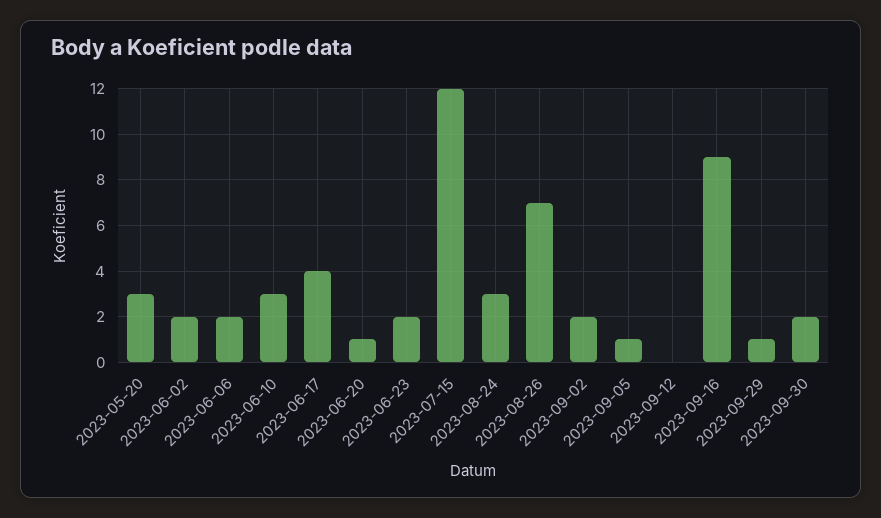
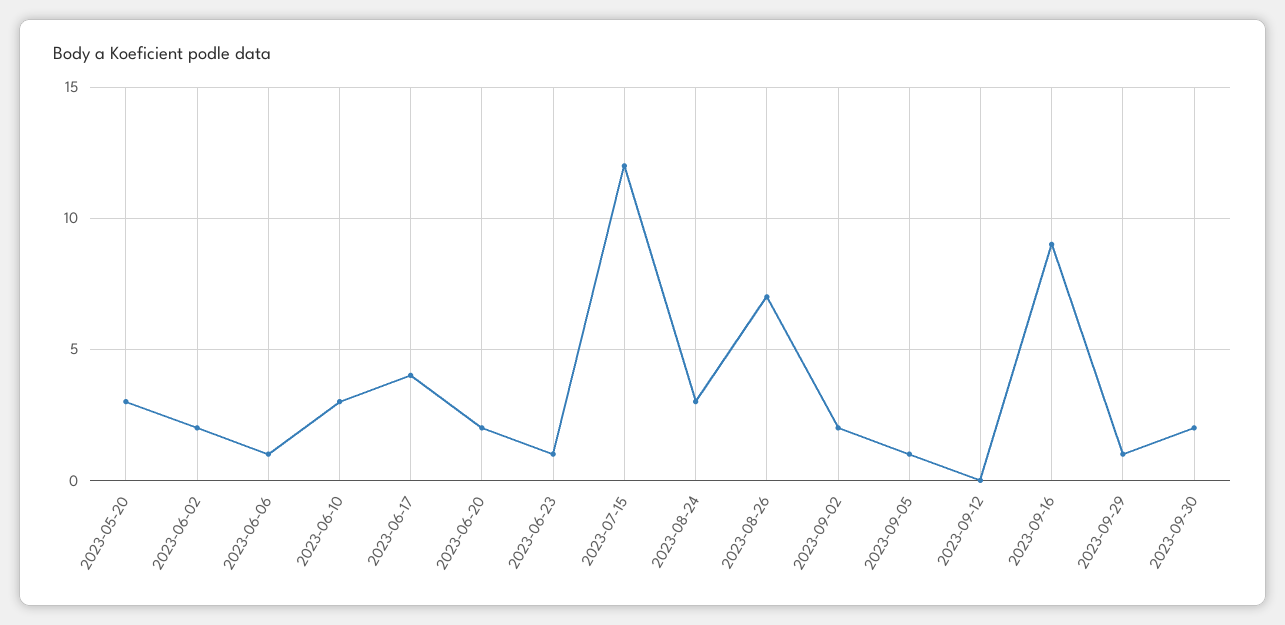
2023-06-06: 2 -> 1
2023-06-20: 1 -> 2
2023-06-23: 2 -> 1

